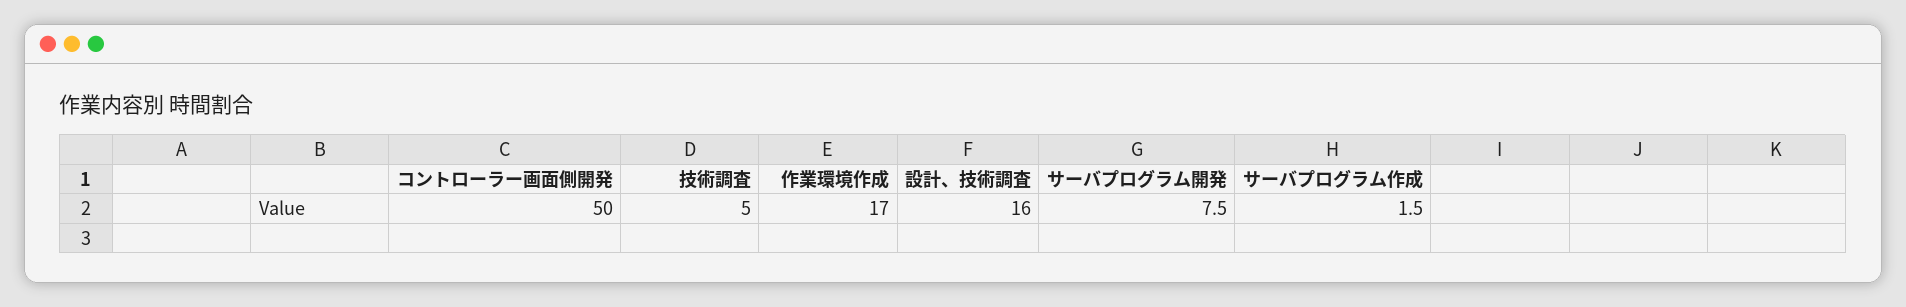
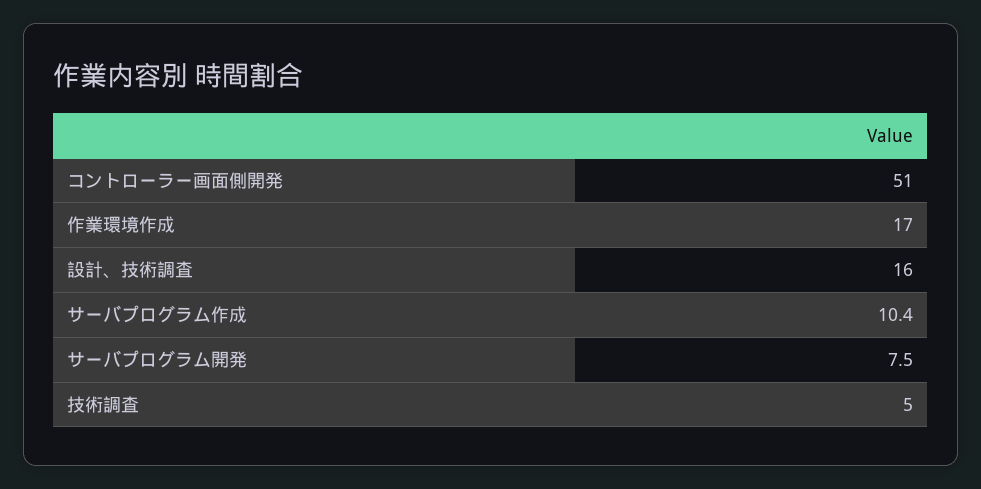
コントローラー画面側開発: 50 -> 51
サーバプログラム作成: 1.5 -> 10.4

